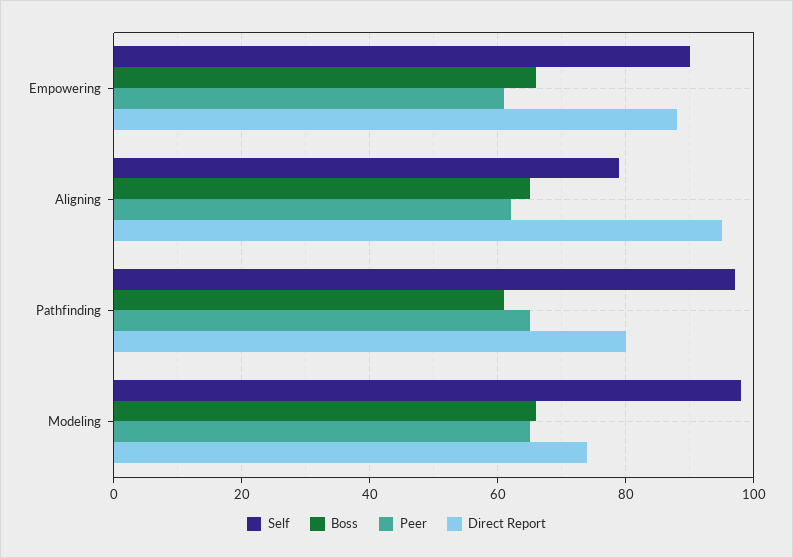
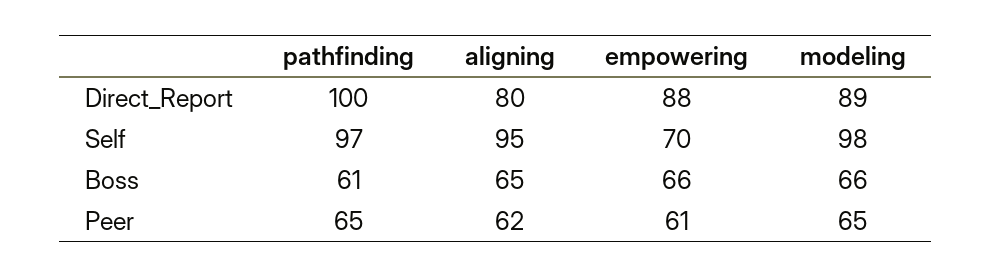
Self, Empowering: 90 -> 70
Self, Aligning: 80 -> 95
Direct Report, Aligning: 95 -> 80
Direct Report, Pathfinding: 80 -> 100
Direct Report, Modeling: 75 -> 89

